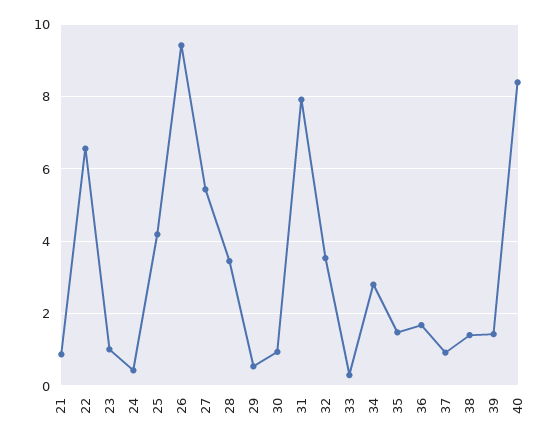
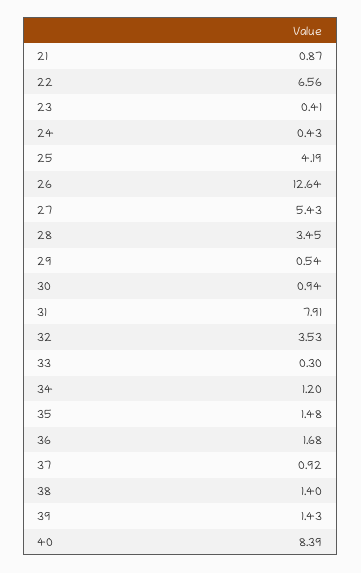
23: 1 -> 0.41
26: 9.4 -> 12.64
34: 2.8 -> 1.2

